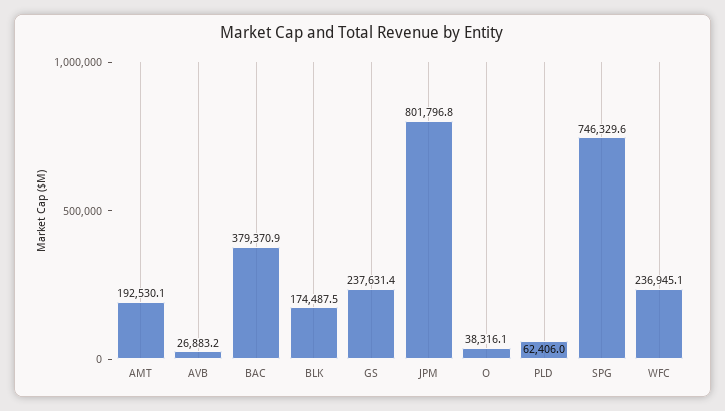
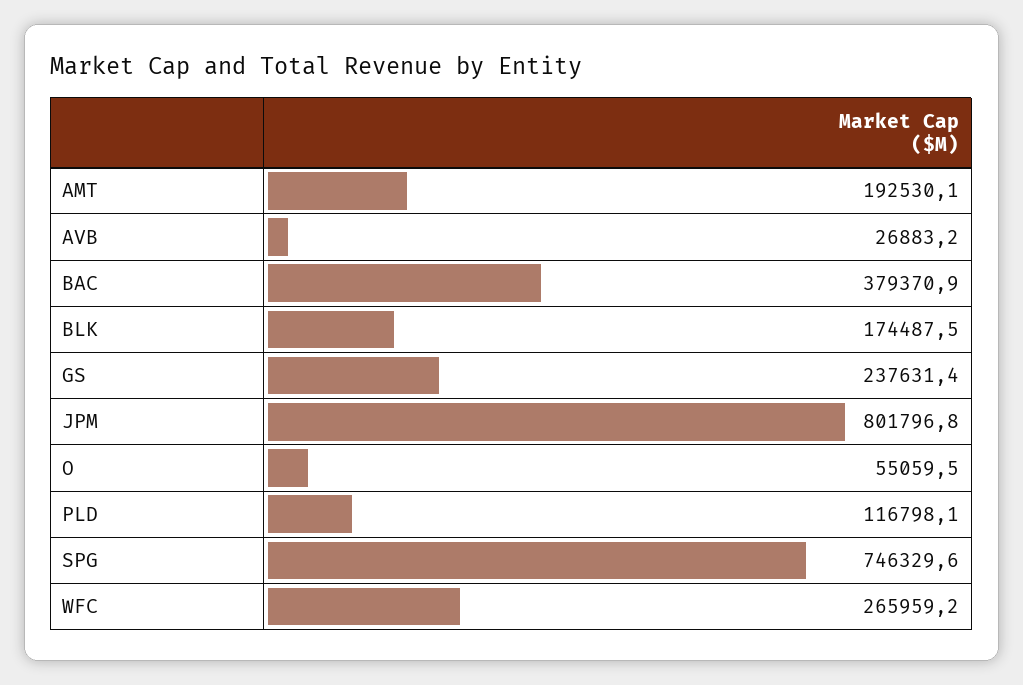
O: 38316.1 -> 55059.5
PLD: 62406 -> 116798.1
WFC: 236945.1 -> 265959.2

